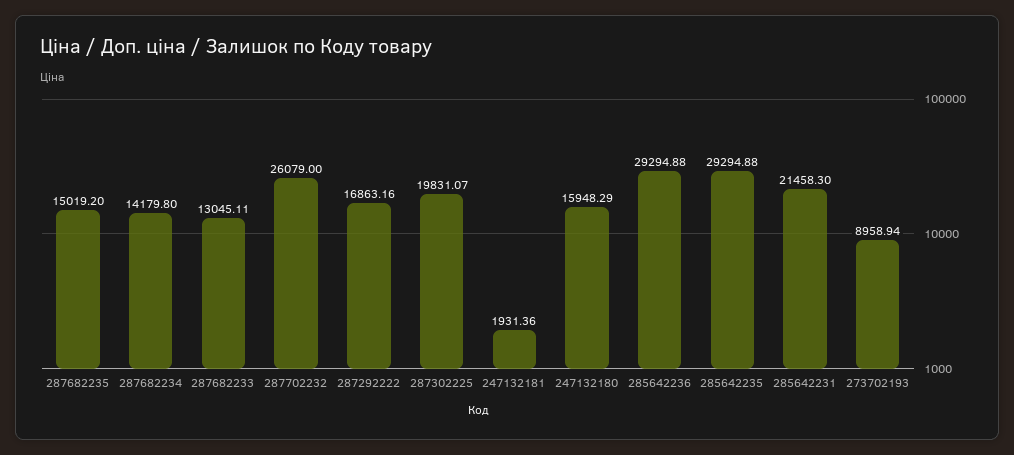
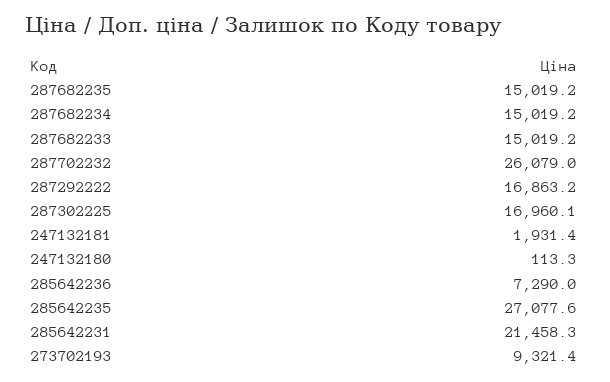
287682234: 14179.8 -> 15019.2
287682233: 13045.11 -> 15019.2
287302225: 19831.07 -> 16960.1
247132180: 15948.29 -> 113.3
285642236: 29294.88 -> 7290
285642235: 29294.88 -> 27077.6
273702193: 8958.94 -> 9321.4

